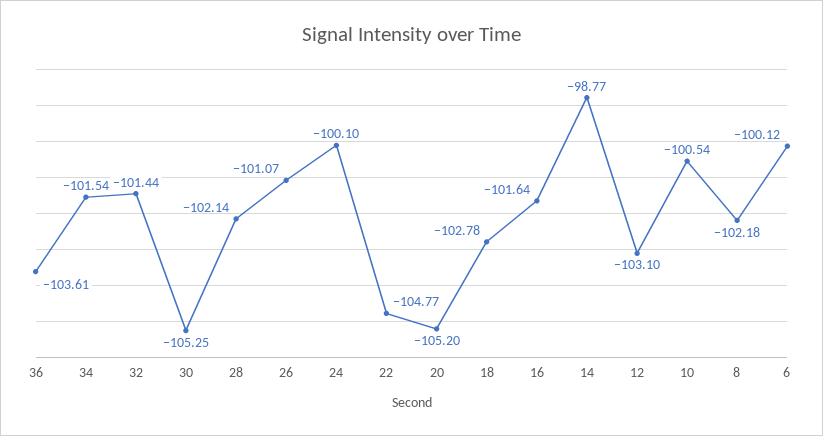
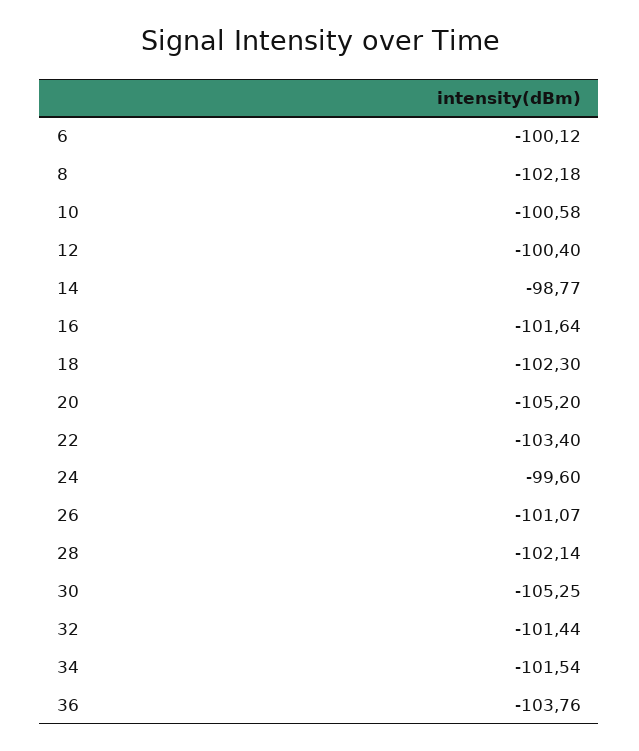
36: -103.61 -> -103.76
24: -100.1 -> -99.6
22: -104.77 -> -103.4
18: -102.78 -> -102.3
12: -103.1 -> -100.4
10: -100.54 -> -100.58

